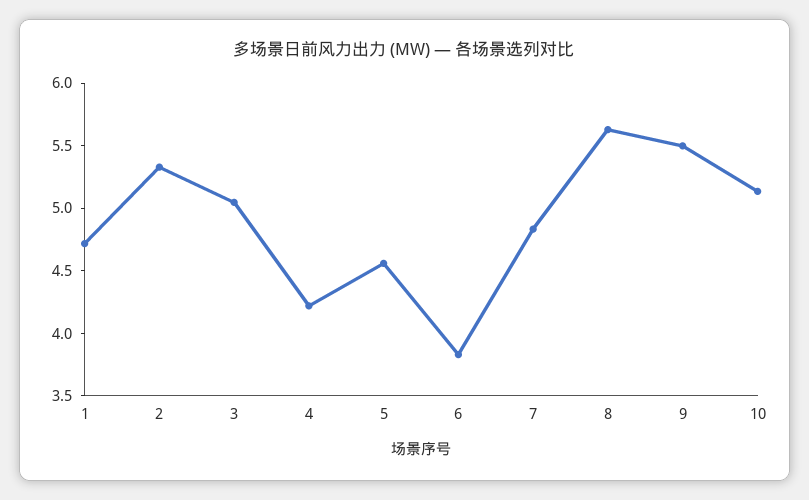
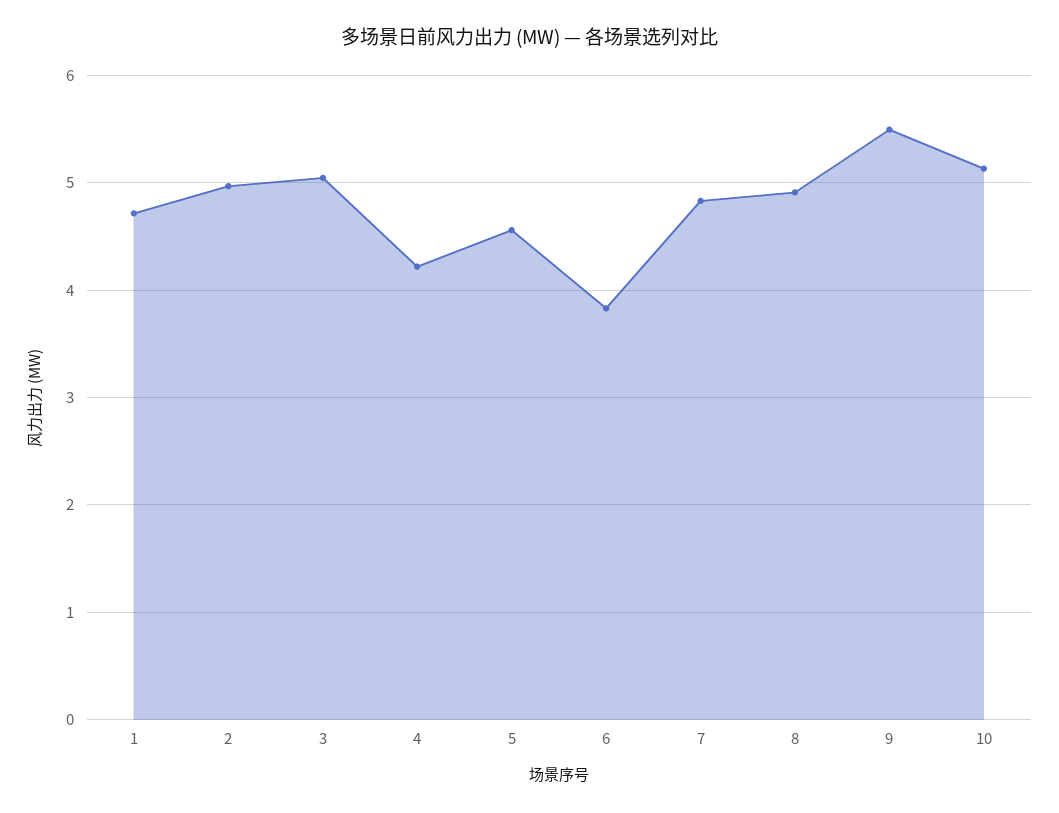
2: 5.3 -> 5
8: 5.6 -> 4.9

